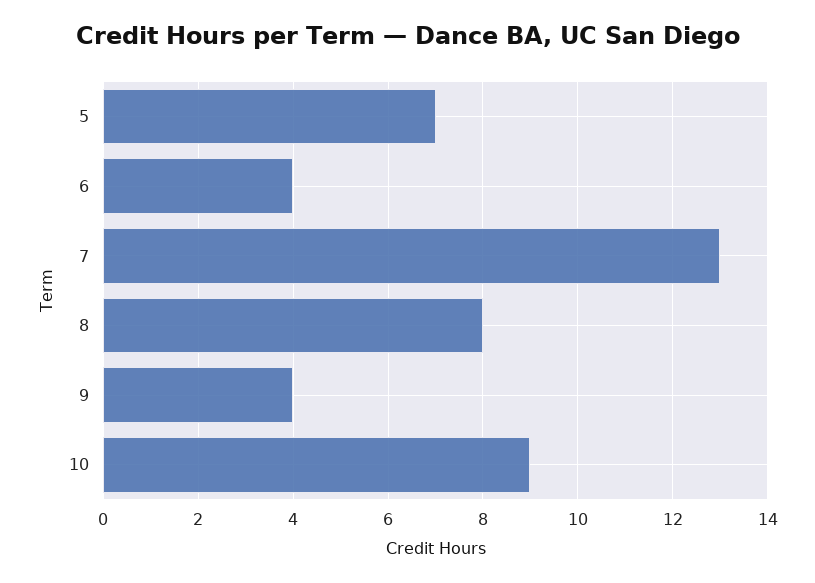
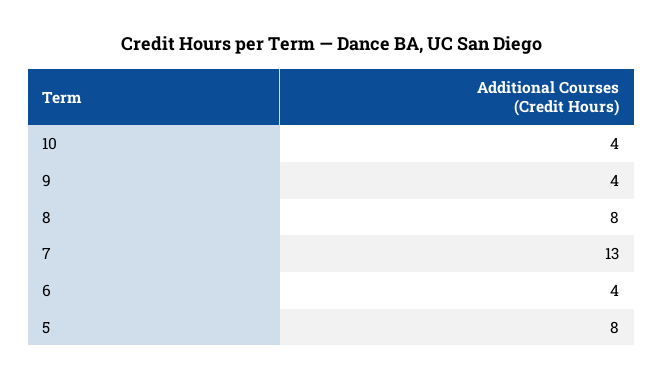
5: 7 -> 8
10: 9 -> 4

